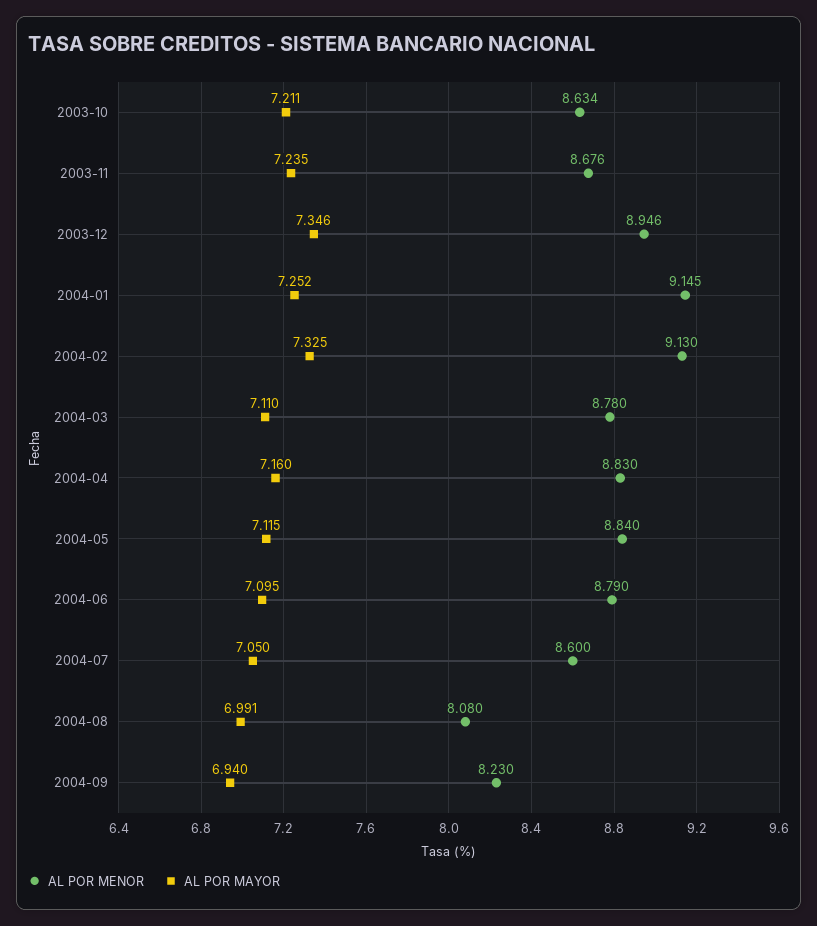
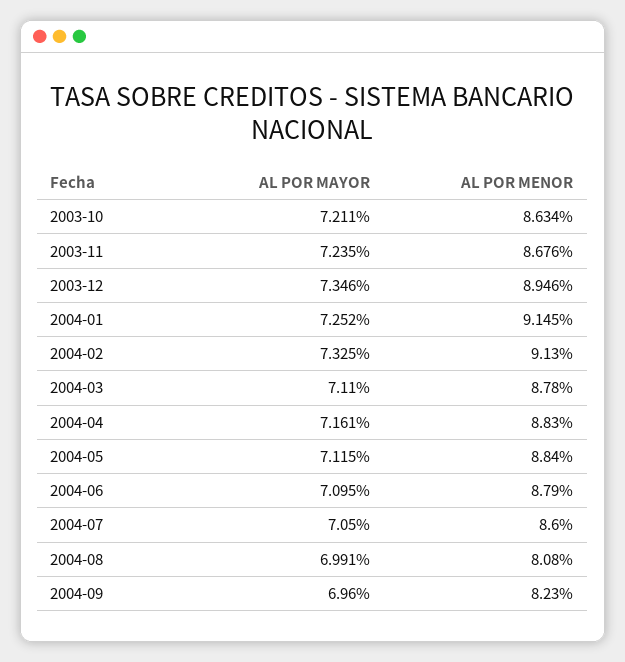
AL POR MAYOR, 2004-04: 7.16 -> 7.161
AL POR MAYOR, 2004-09: 6.94 -> 6.96

